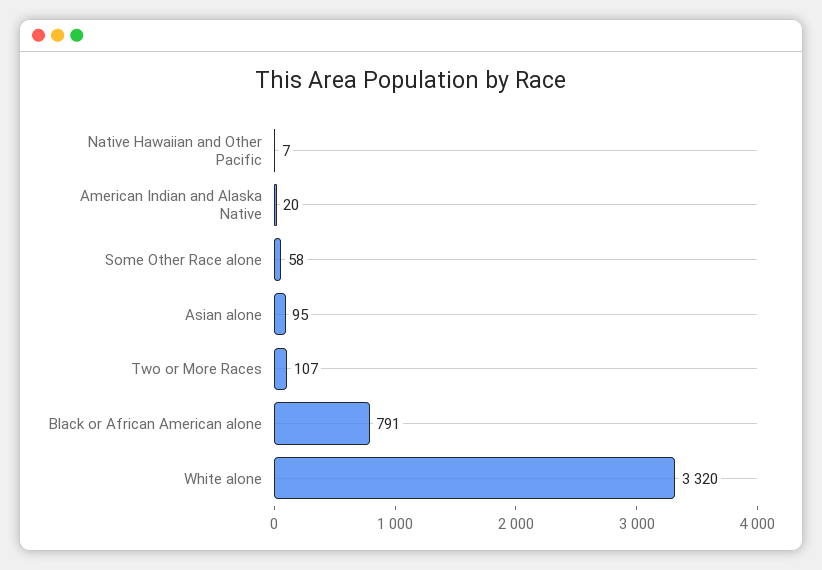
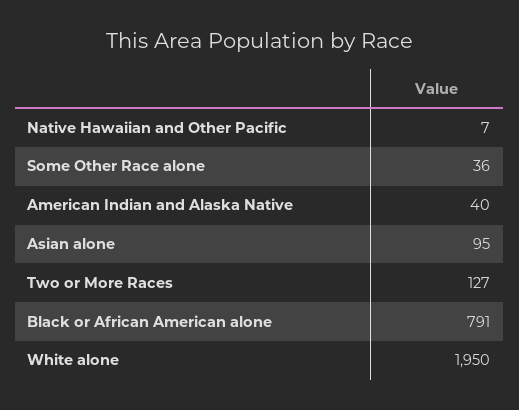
American Indian and Alaska Native: 20 -> 40
Some Other Race alone: 58 -> 36
Two or More Races: 107 -> 127
White alone: 3320 -> 1950

